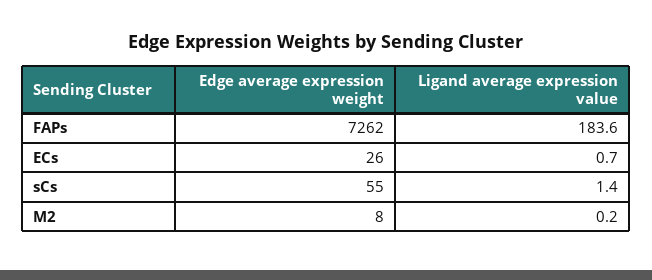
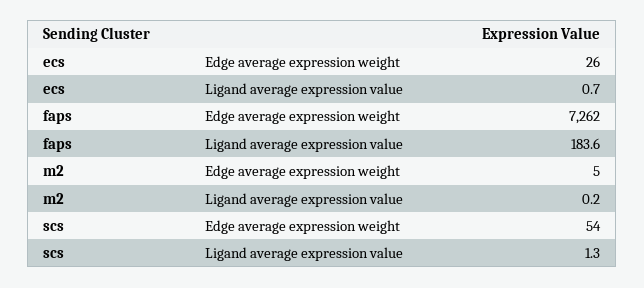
Edge average expression weight, sCs: 55 -> 54
Ligand average expression value, sCs: 1.4 -> 1.3
Edge average expression weight, M2: 8 -> 5

